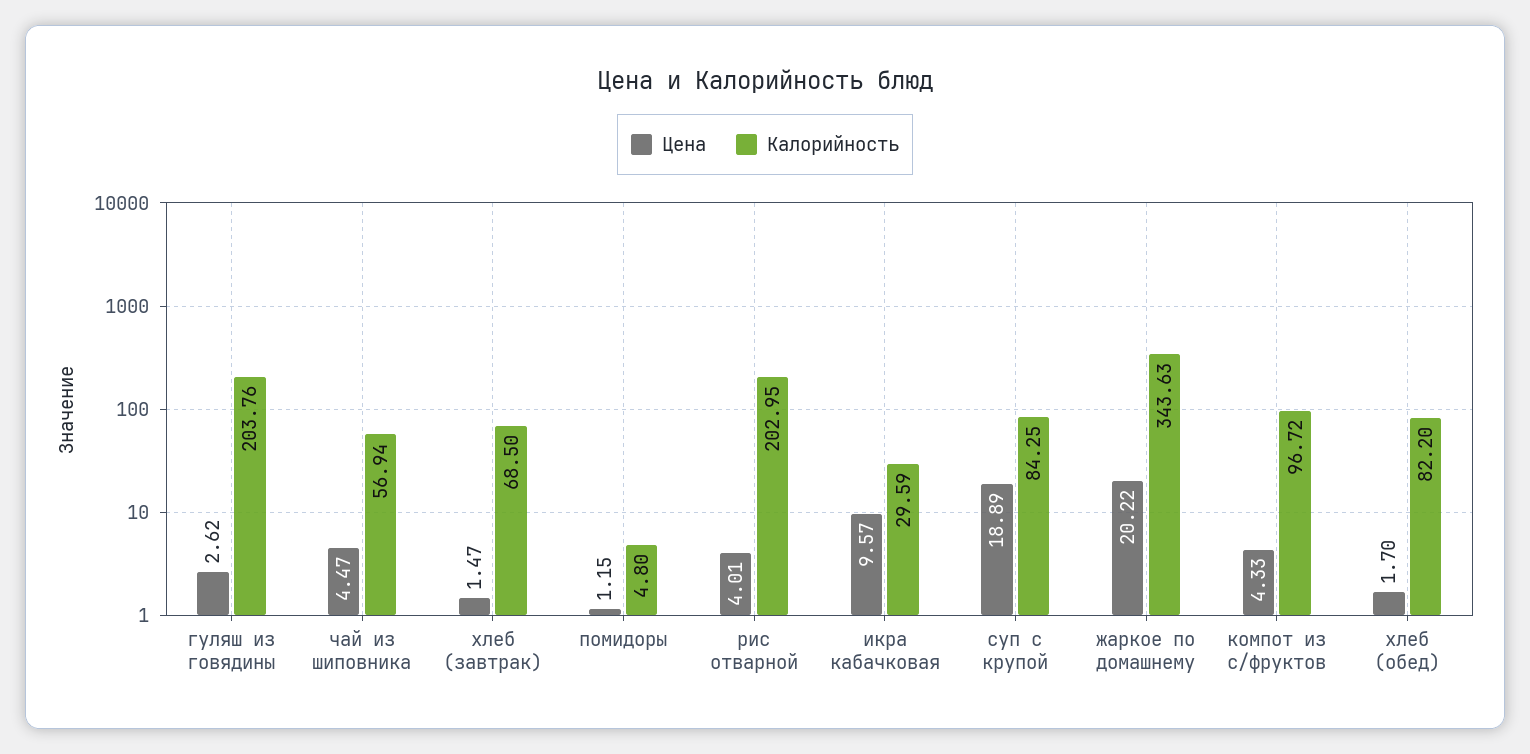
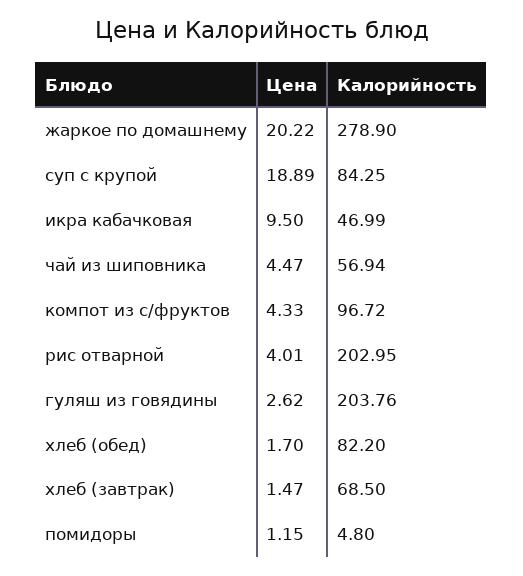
Цена, икра кабачковая: 9.57 -> 9.5
Калорийность, икра кабачковая: 29.59 -> 46.99
Калорийность, жаркое по домашнему: 343.63 -> 278.9

